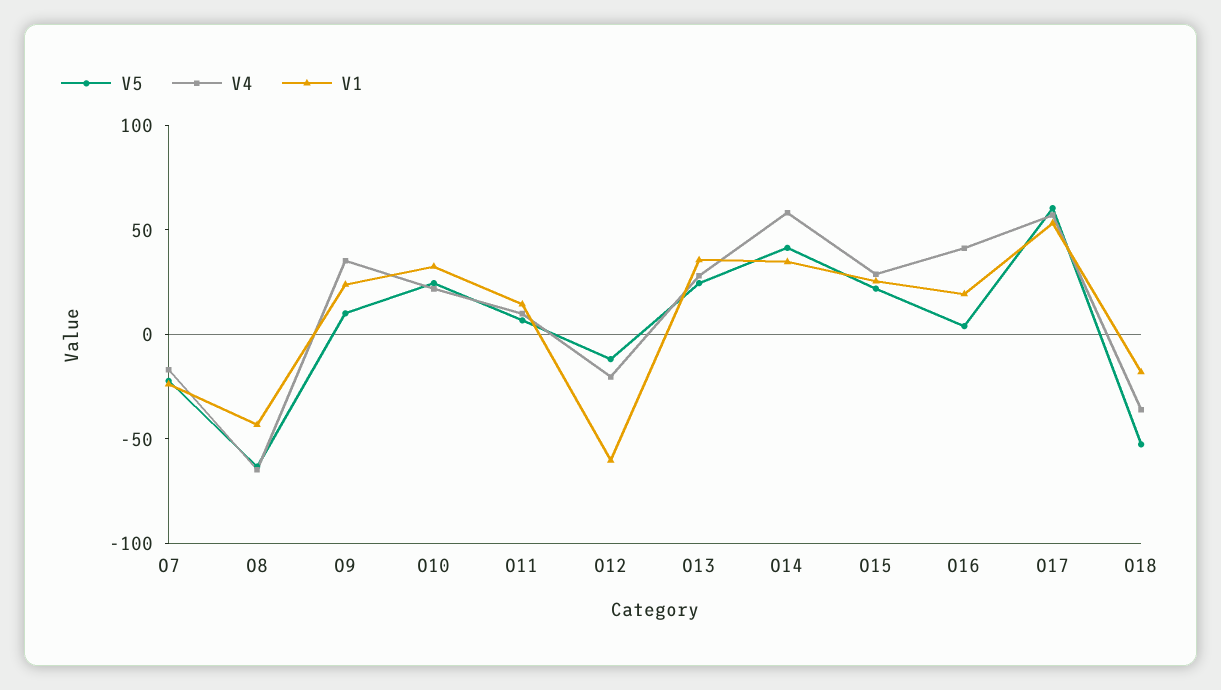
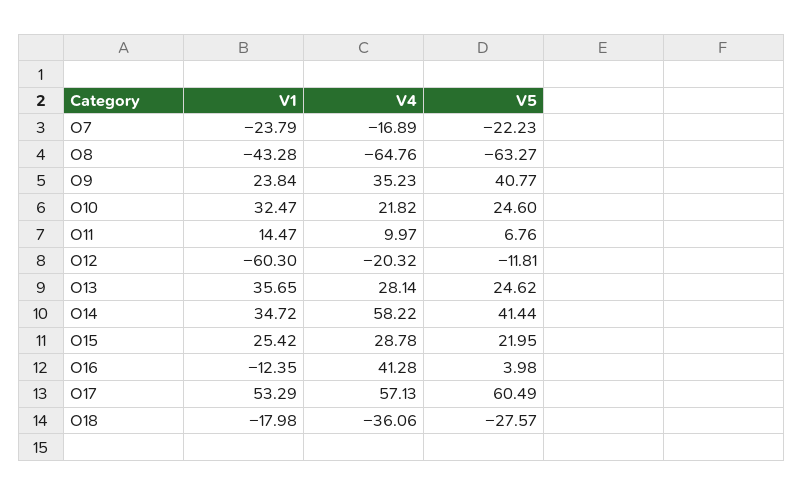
V5, O9: 10 -> 40.77
V1, O16: 20 -> -12.35
V5, O18: -50 -> -27.57

